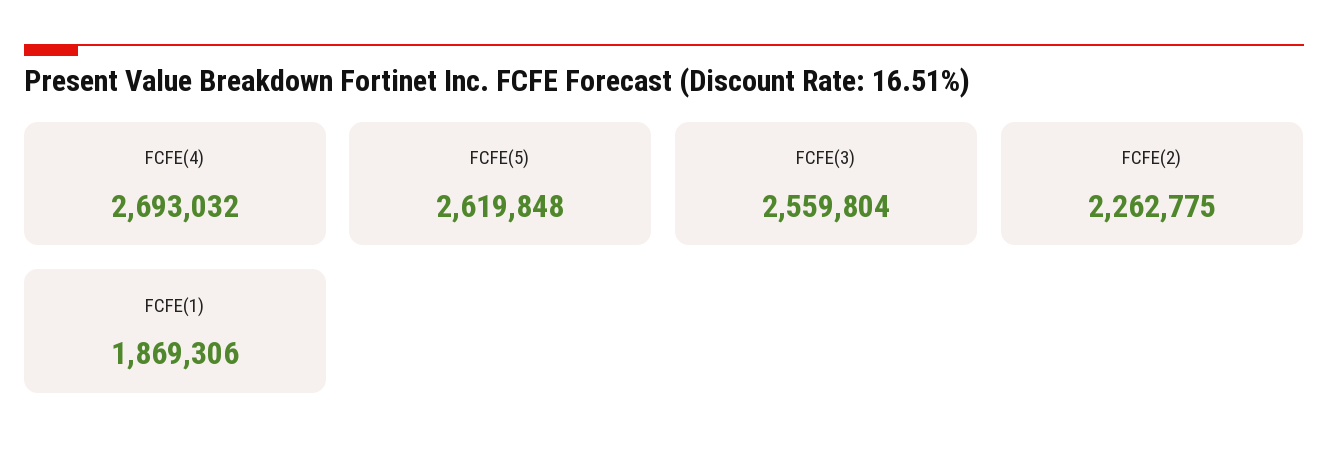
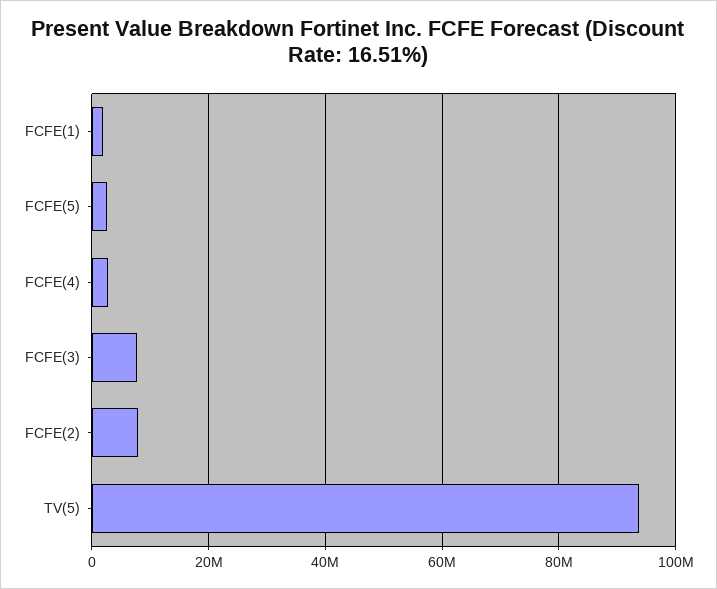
FCFE(3): 2559804 -> 8000000
FCFE(2): 2262775 -> 8000000
TV(5): none -> 94000000

